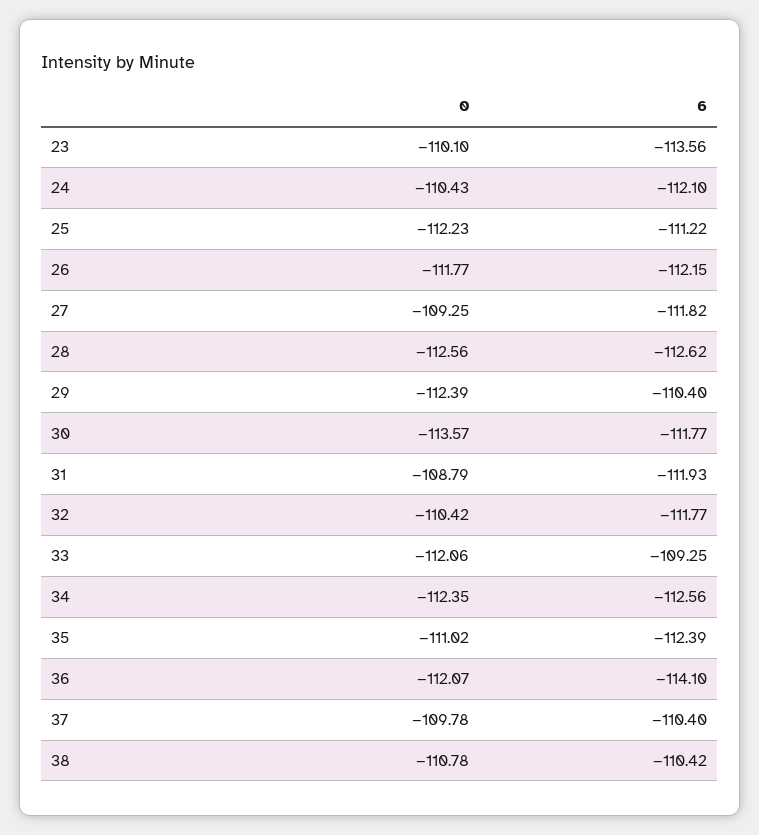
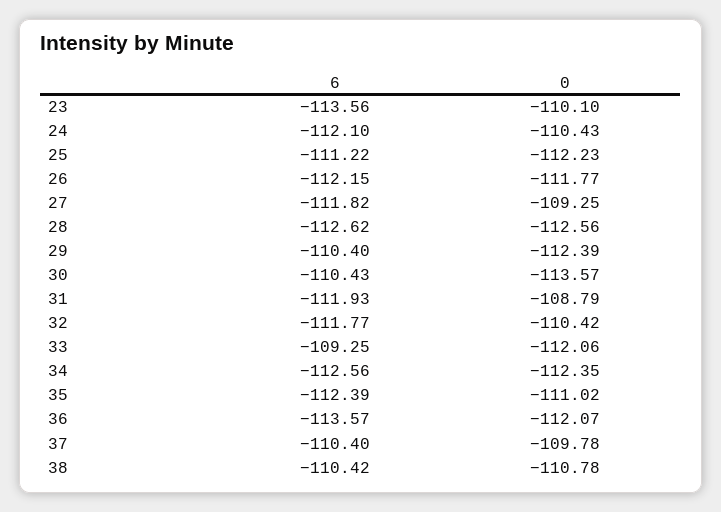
6, 30: -111.77 -> -110.43
6, 36: -114.1 -> -113.57

